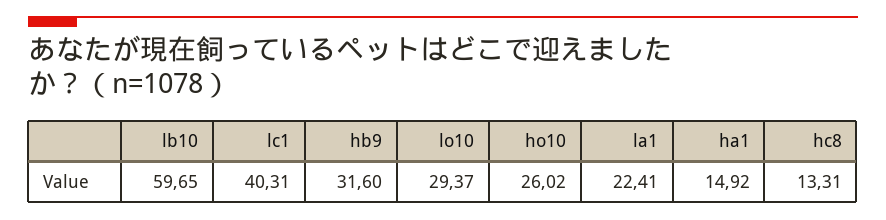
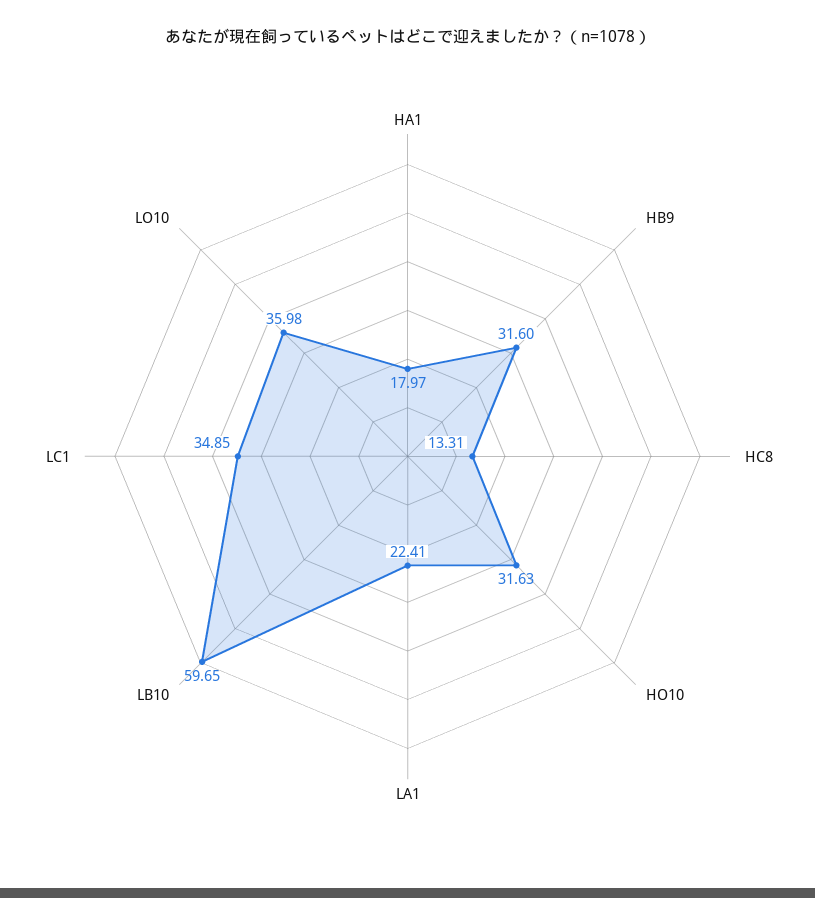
lc1: 40.31 -> 34.85
lo10: 29.37 -> 35.98
ho10: 26.02 -> 31.63
ha1: 14.92 -> 17.97

